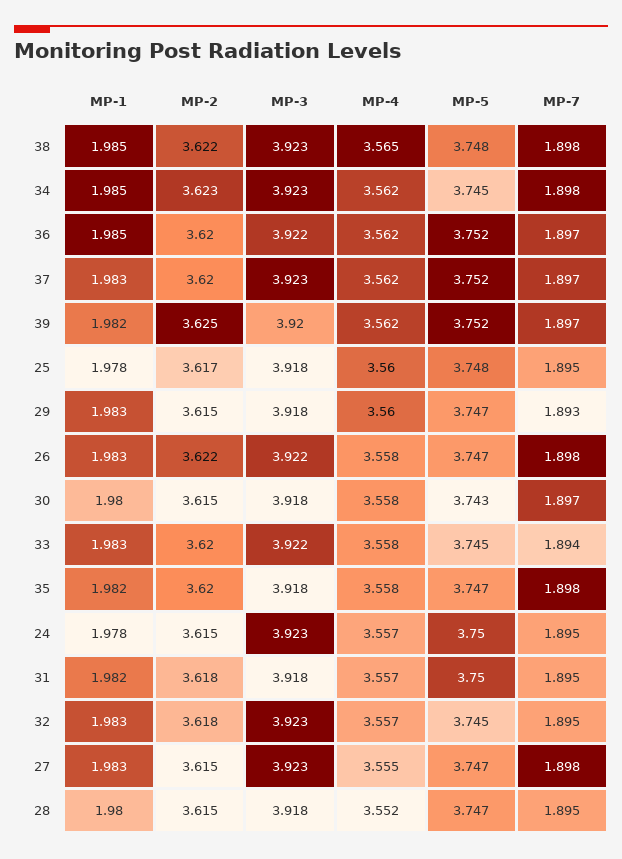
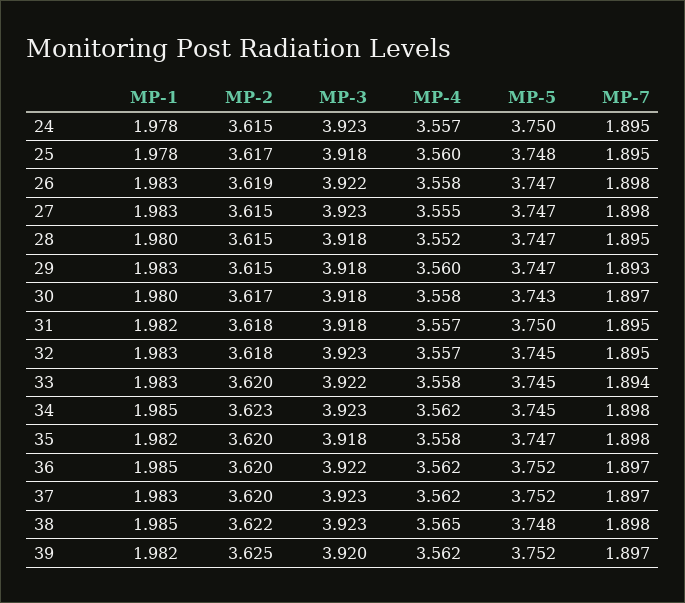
MP-2, 26: 3.622 -> 3.619
MP-2, 30: 3.615 -> 3.617

